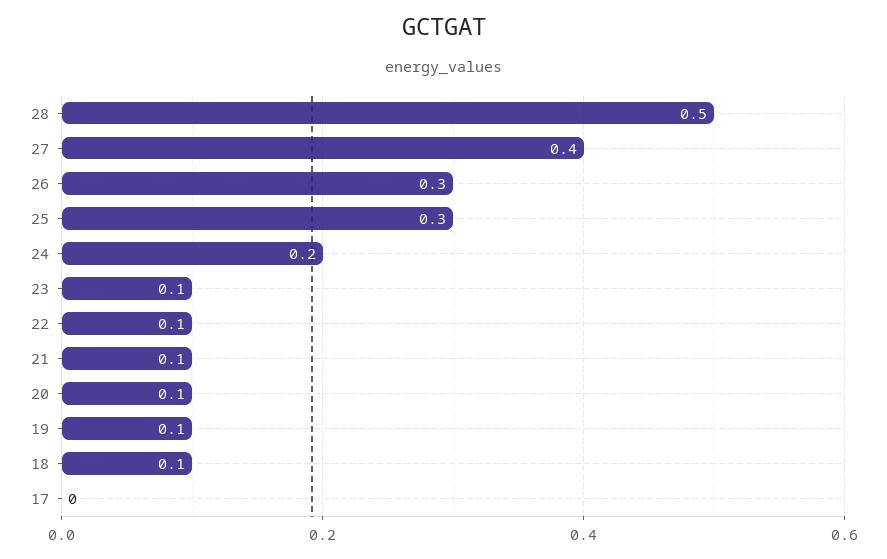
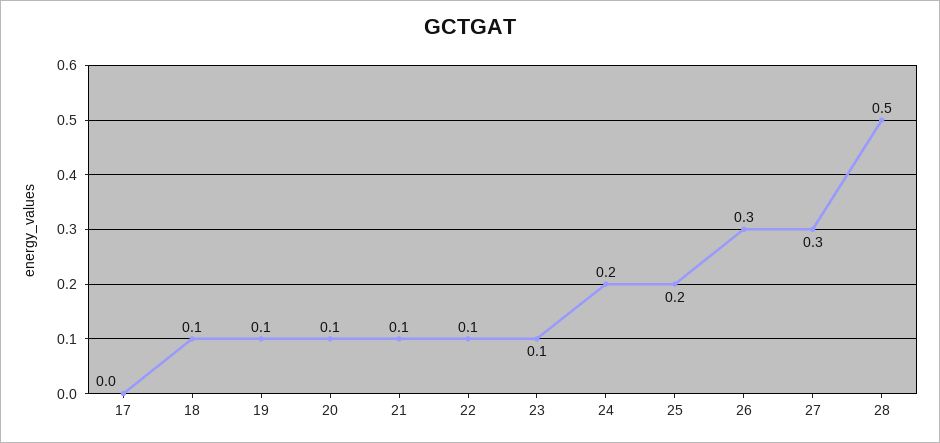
27: 0.4 -> 0.3
25: 0.3 -> 0.2

